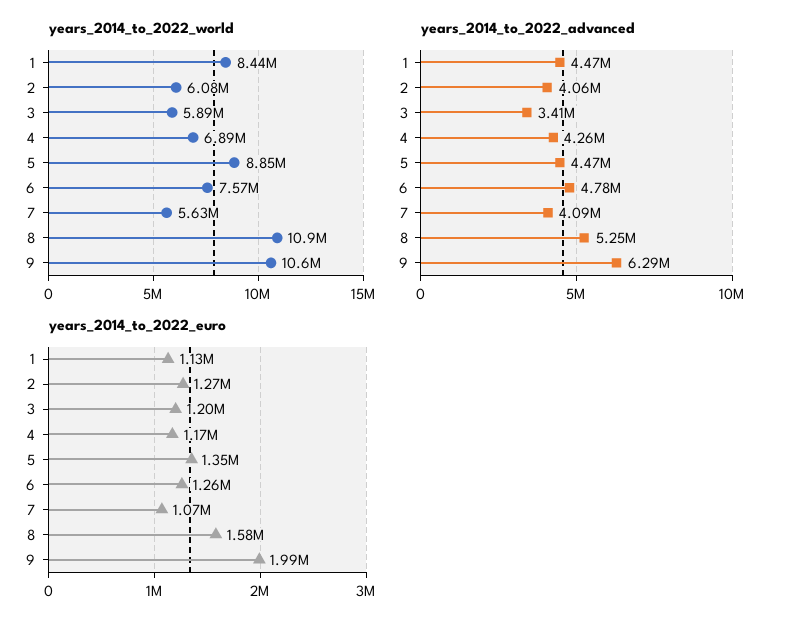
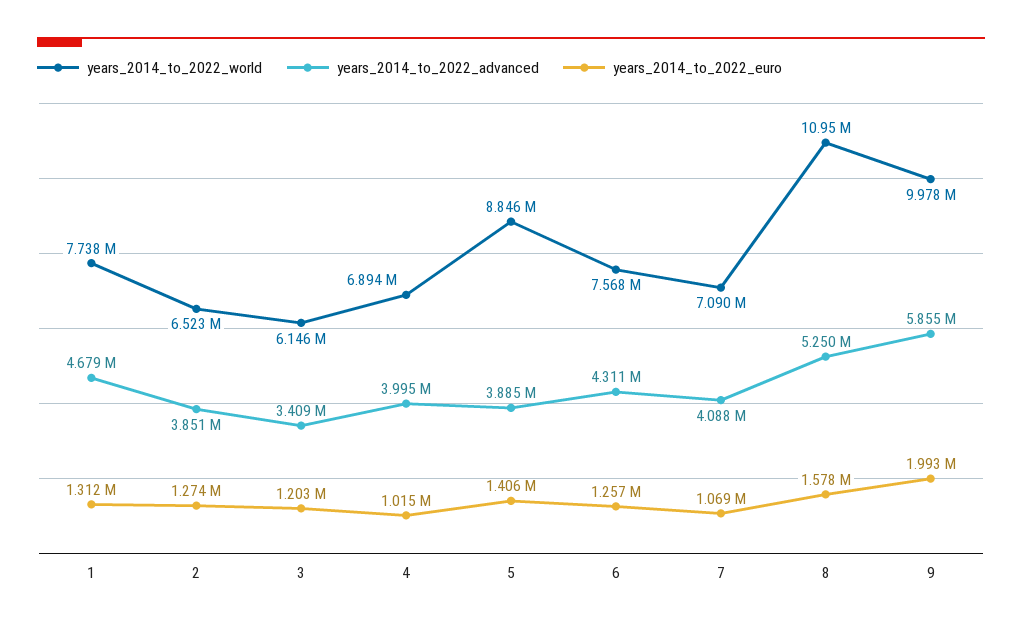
years_2014_to_2022_world, 1: 8440000 -> 7738000
years_2014_to_2022_world, 2: 6080000 -> 6523000
years_2014_to_2022_world, 3: 5890000 -> 6146000
years_2014_to_2022_world, 7: 5630000 -> 7090000
years_2014_to_2022_world, 9: 10600000 -> 9978000
years_2014_to_2022_advanced, 1: 4470000 -> 4679000
years_2014_to_2022_advanced, 2: 4060000 -> 3851000
years_2014_to_2022_advanced, 4: 4260000 -> 3995000
years_2014_to_2022_advanced, 5: 4470000 -> 3885000
years_2014_to_2022_advanced, 6: 4780000 -> 4311000
years_2014_to_2022_advanced, 9: 6290000 -> 5855000
years_2014_to_2022_euro, 1: 1130000 -> 1312000
years_2014_to_2022_euro, 4: 1170000 -> 1015000
years_2014_to_2022_euro, 5: 1350000 -> 1406000

